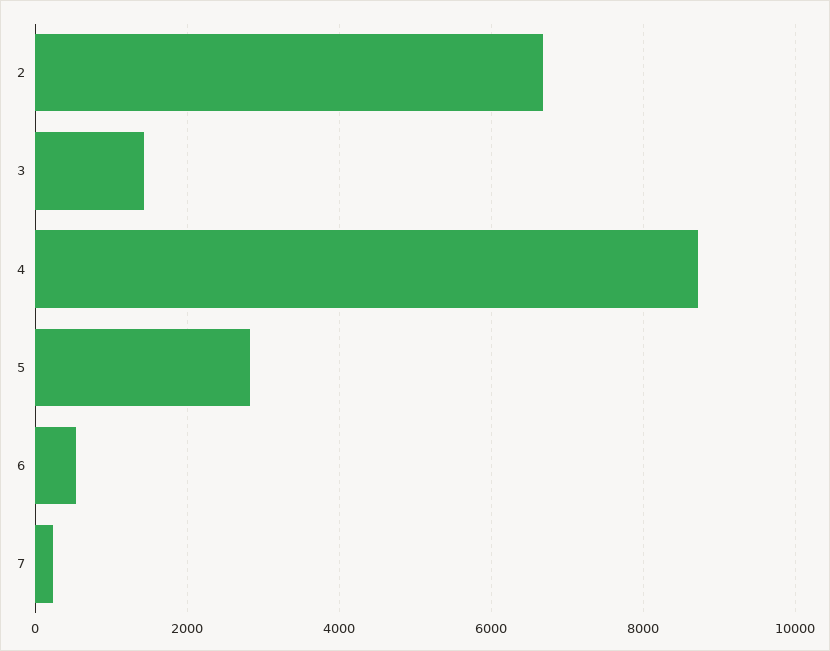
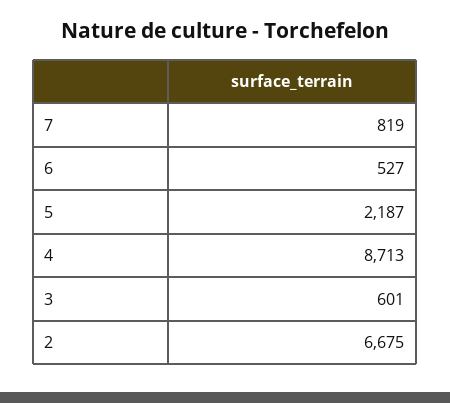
3: 1400 -> 601
5: 2800 -> 2187
7: 200 -> 819

